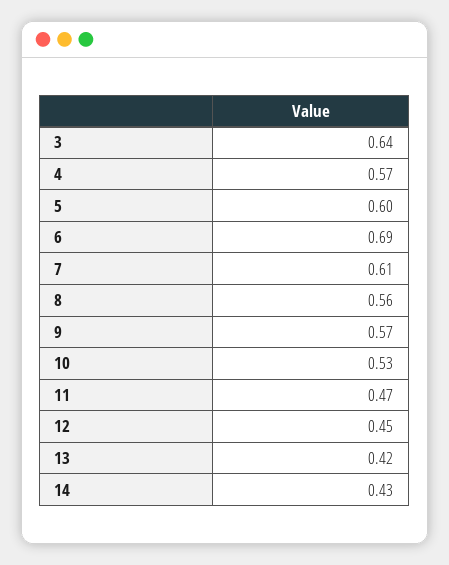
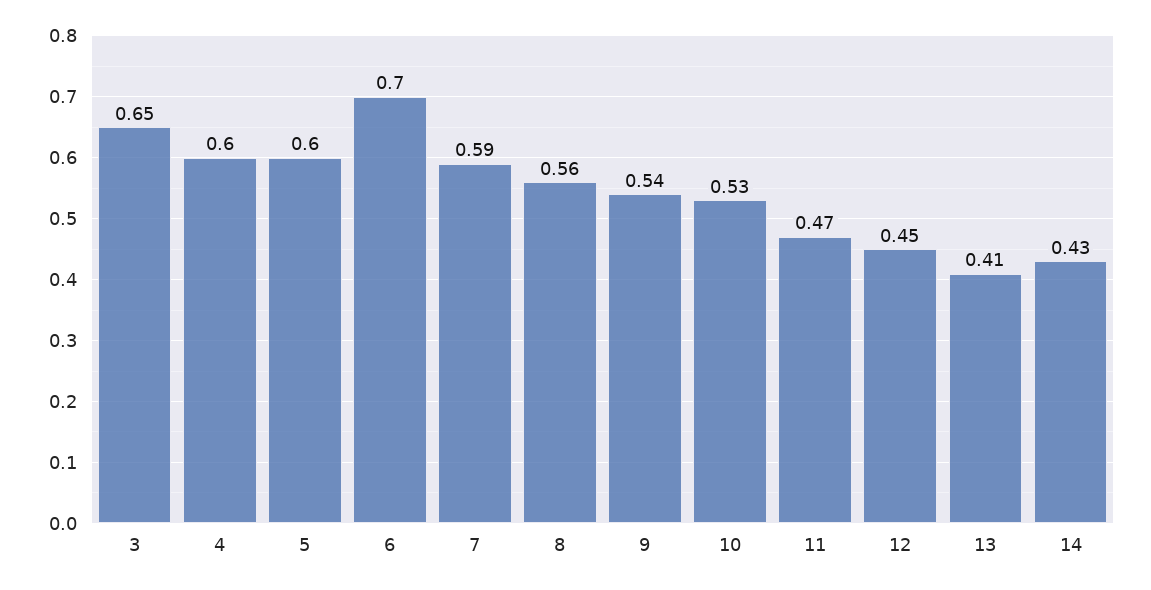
3: 0.64 -> 0.65
4: 0.57 -> 0.6
6: 0.69 -> 0.7
7: 0.61 -> 0.59
9: 0.57 -> 0.54
13: 0.42 -> 0.41

